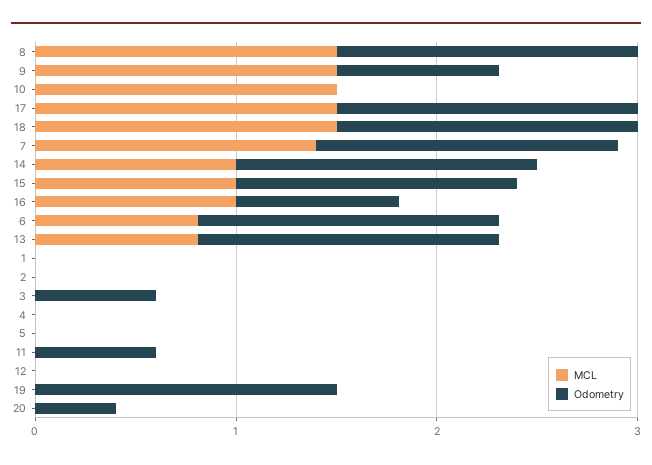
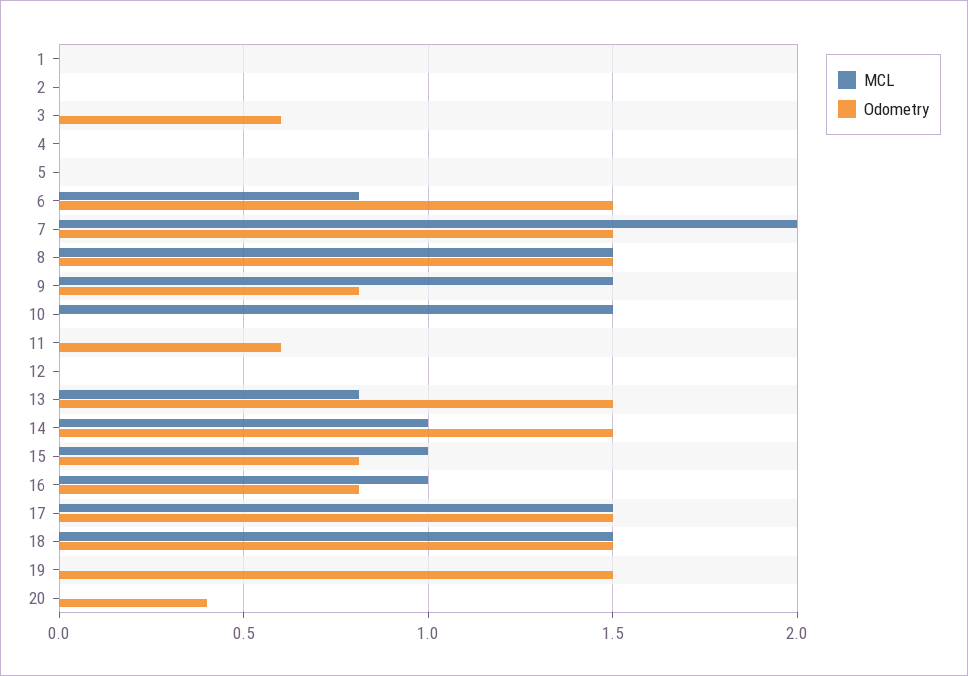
MCL, 7: 1.4 -> 2
Odometry, 15: 1.4 -> 0.8

